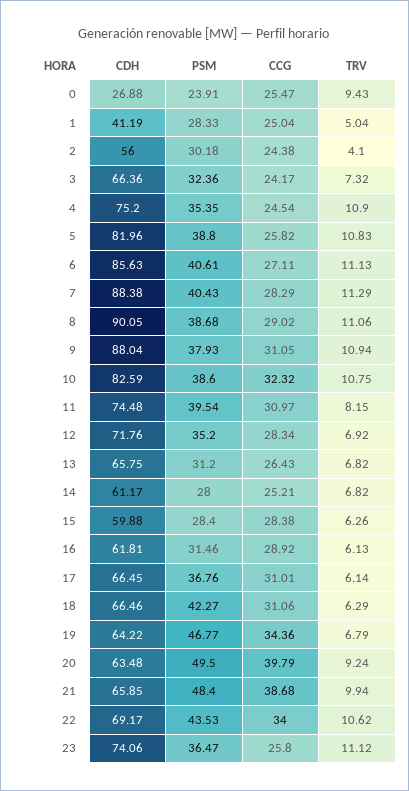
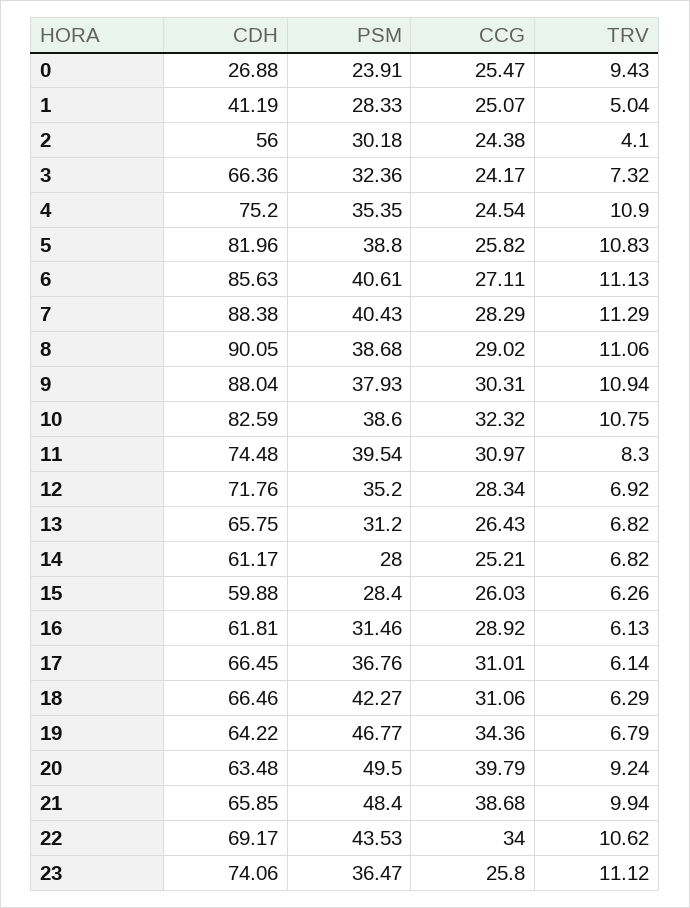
CCG, 1: 25.04 -> 25.07
CCG, 9: 31.05 -> 30.31
TRV, 11: 8.15 -> 8.3
CCG, 15: 28.38 -> 26.03

